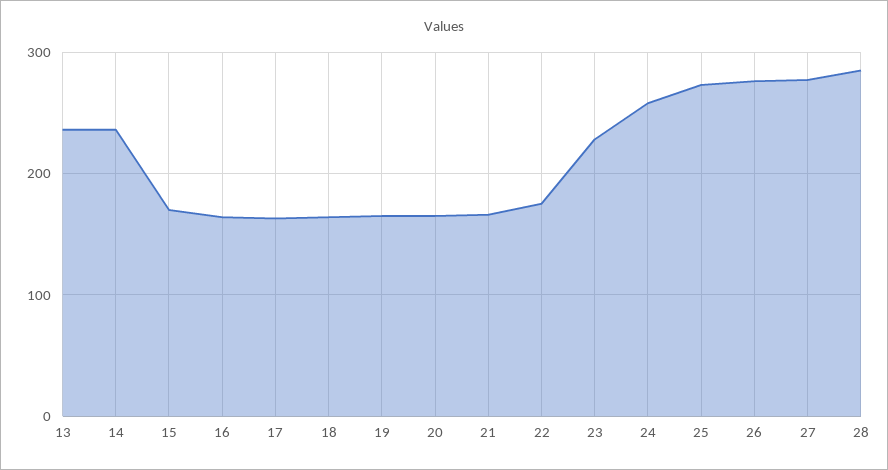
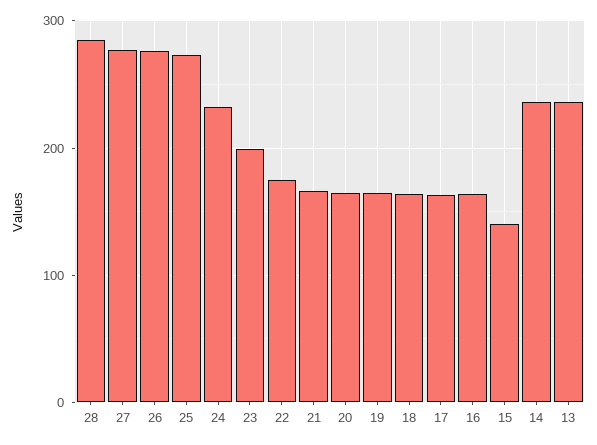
15: 170 -> 140
23: 230 -> 200
24: 260 -> 230

